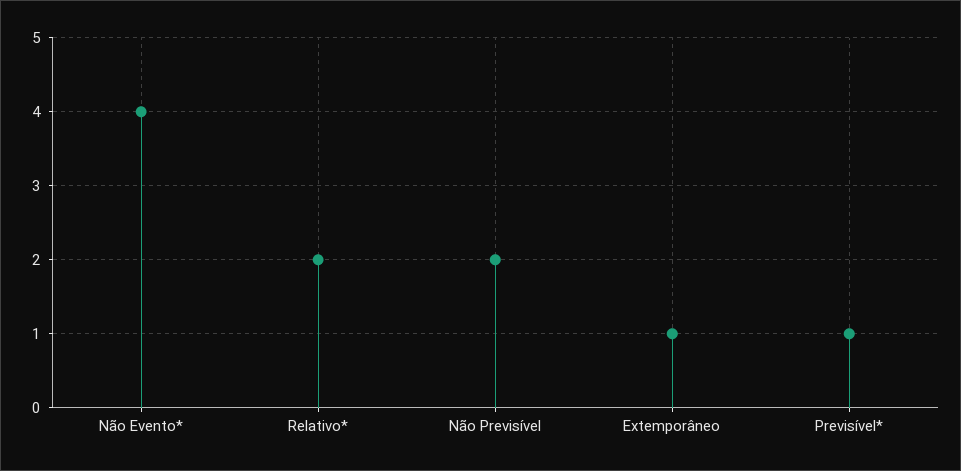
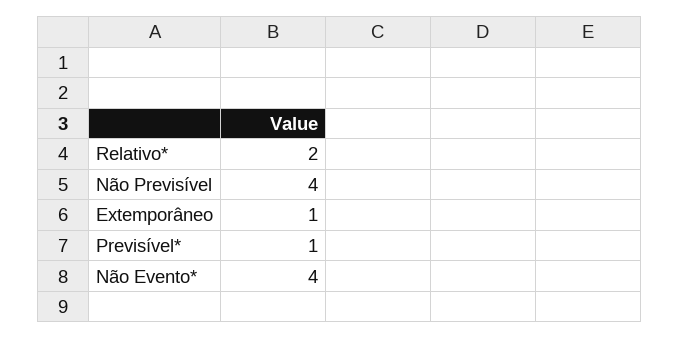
Não Previsível: 2 -> 4

